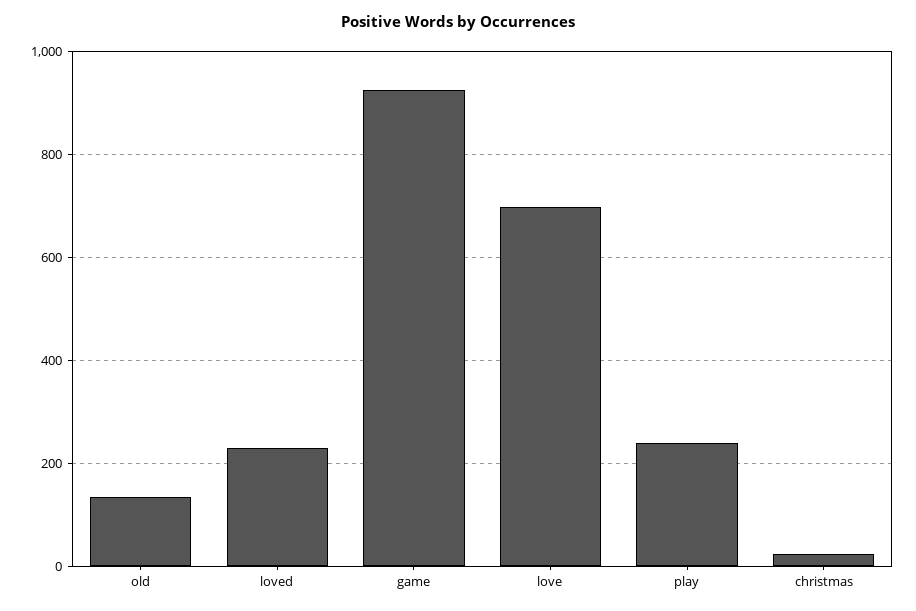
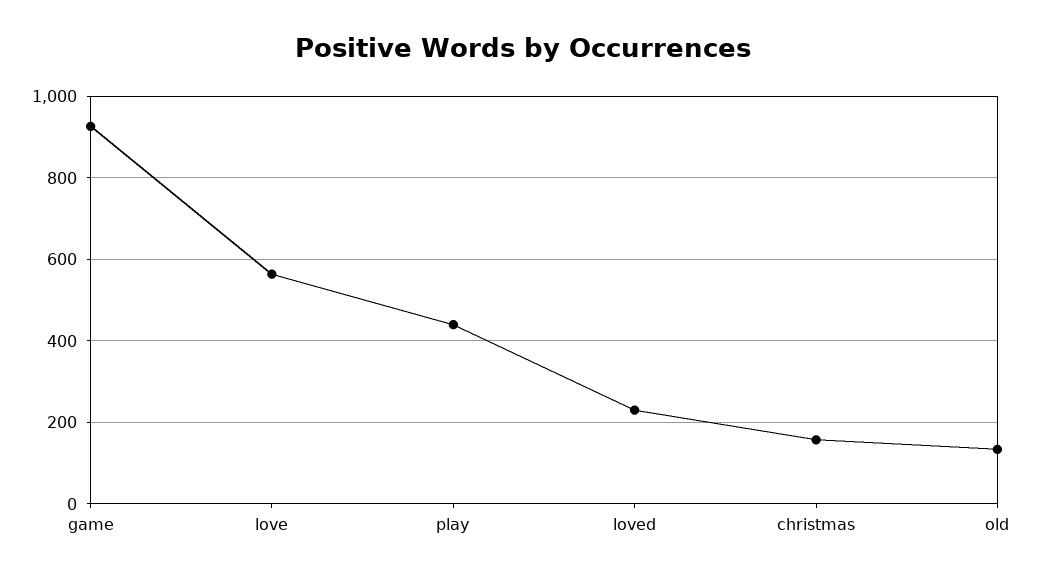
love: 700 -> 560
play: 240 -> 440
christmas: 20 -> 160

